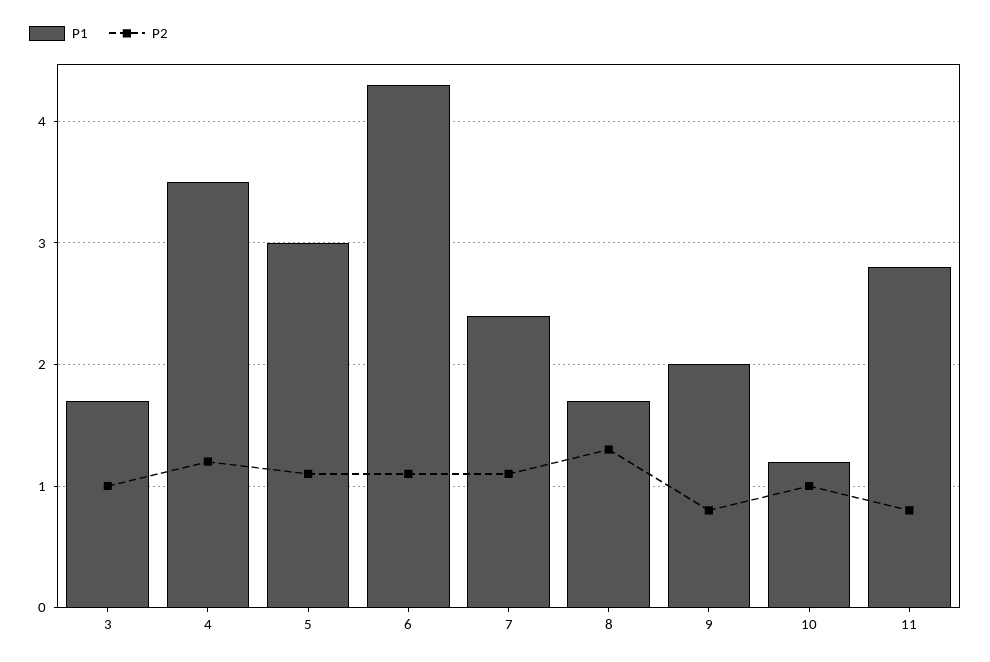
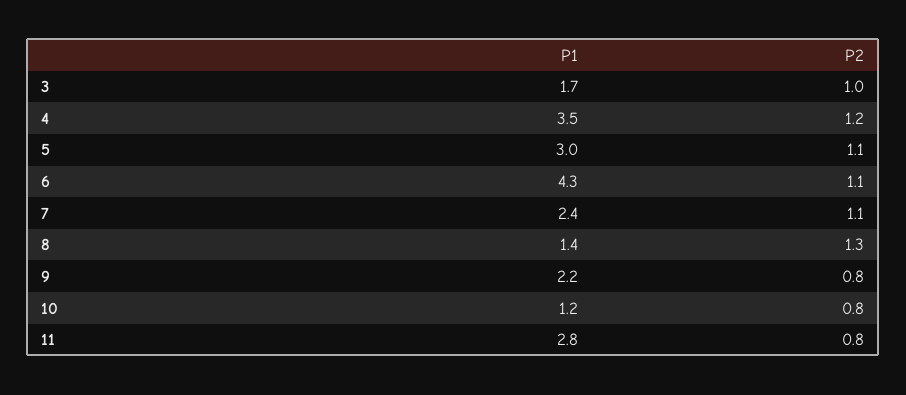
P1, 8: 1.7 -> 1.4
P1, 9: 2 -> 2.2
P2, 10: 1 -> 0.8

